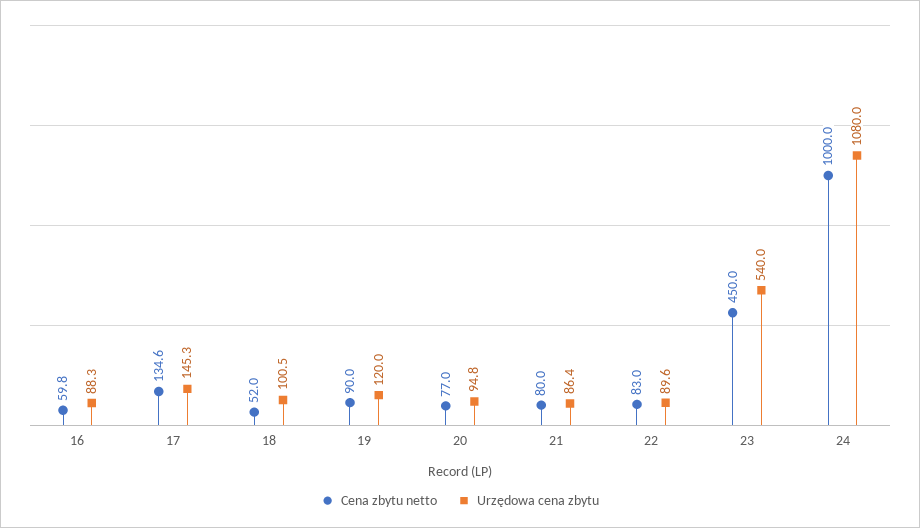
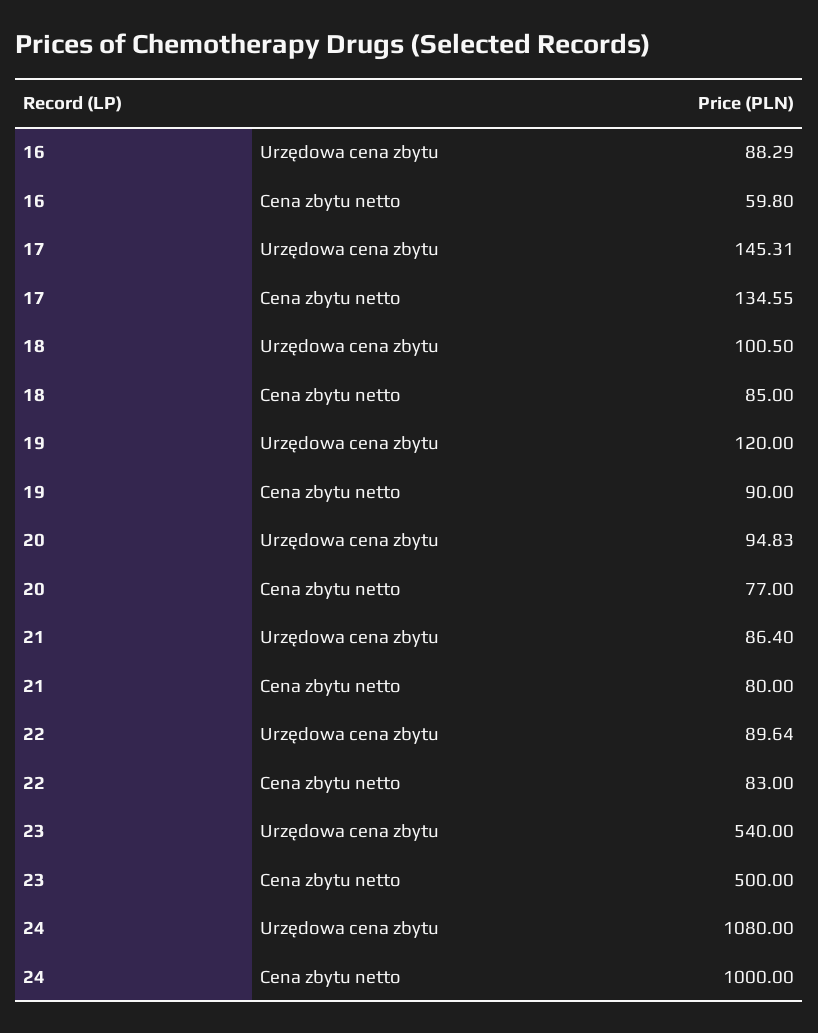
Cena zbytu netto, 18: 52 -> 85
Cena zbytu netto, 23: 450 -> 500

